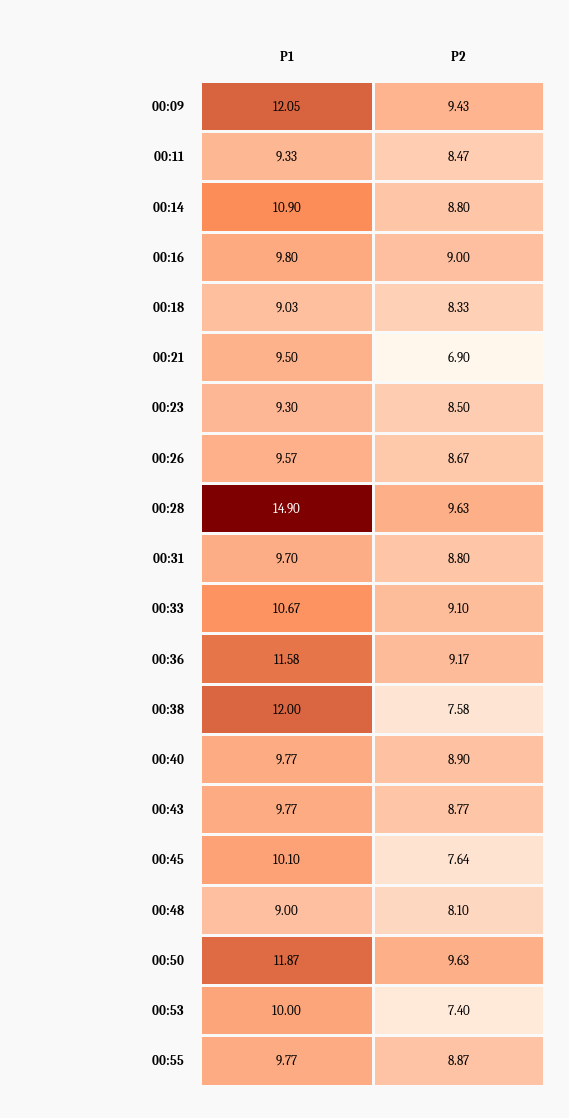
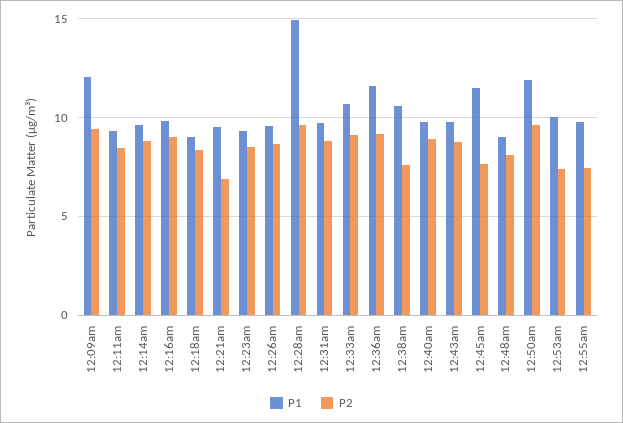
P1, 00:14: 10.9 -> 9.5
P1, 00:38: 12 -> 10.5
P1, 00:45: 10.1 -> 11.5
P2, 00:55: 8.87 -> 7.5

